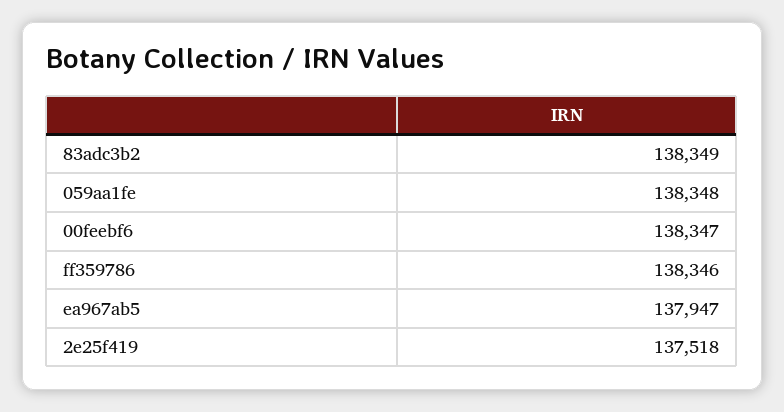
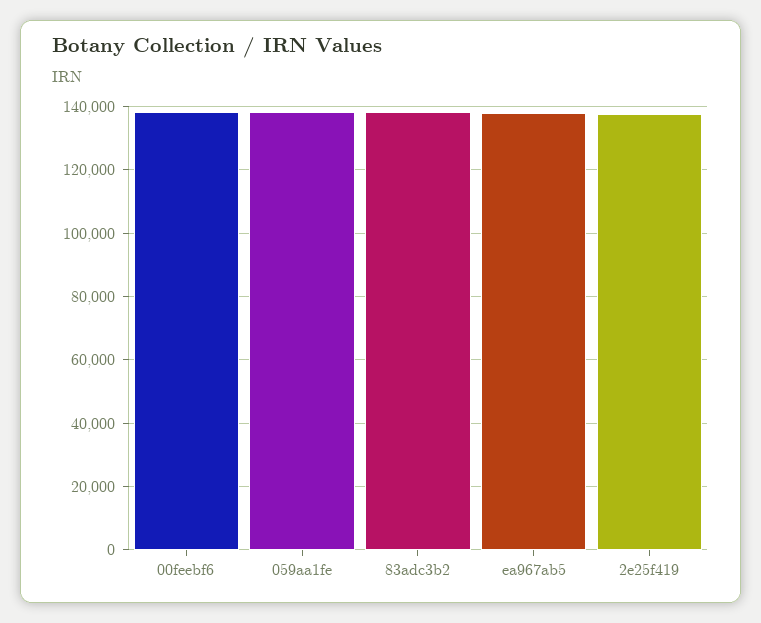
ff359786: 138346 -> none

